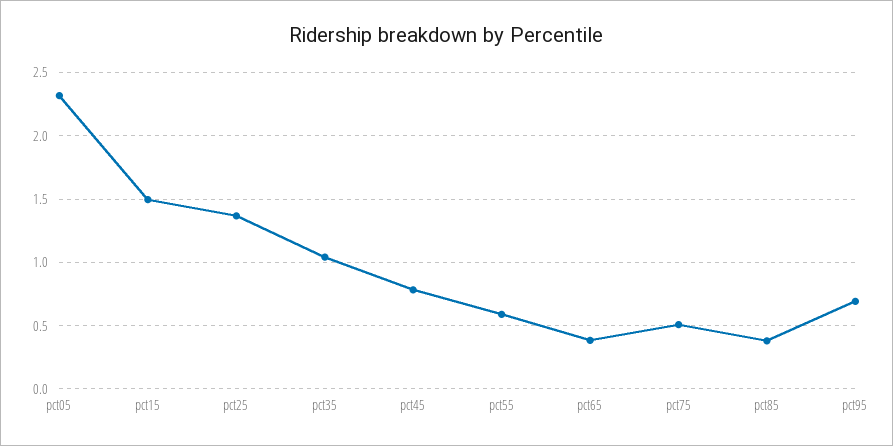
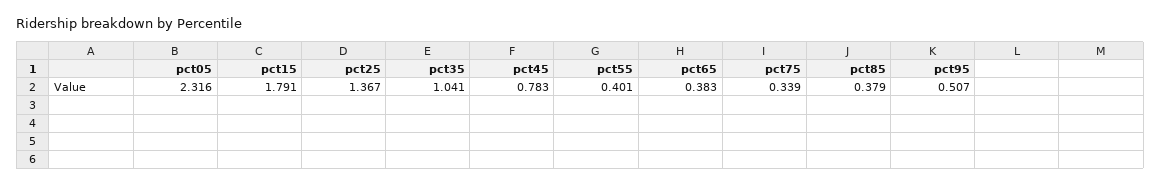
pct15: 1.5 -> 1.791
pct55: 0.6 -> 0.401
pct75: 0.5 -> 0.339
pct95: 0.7 -> 0.507

